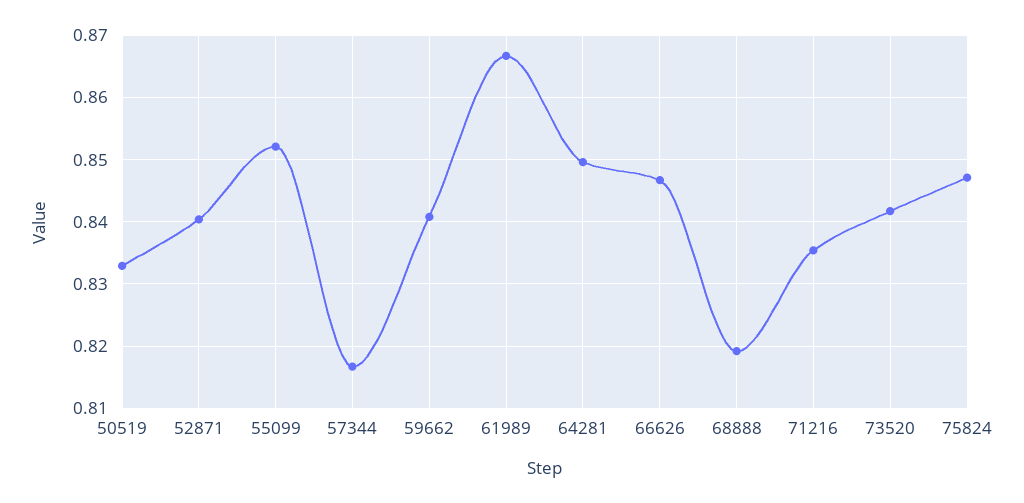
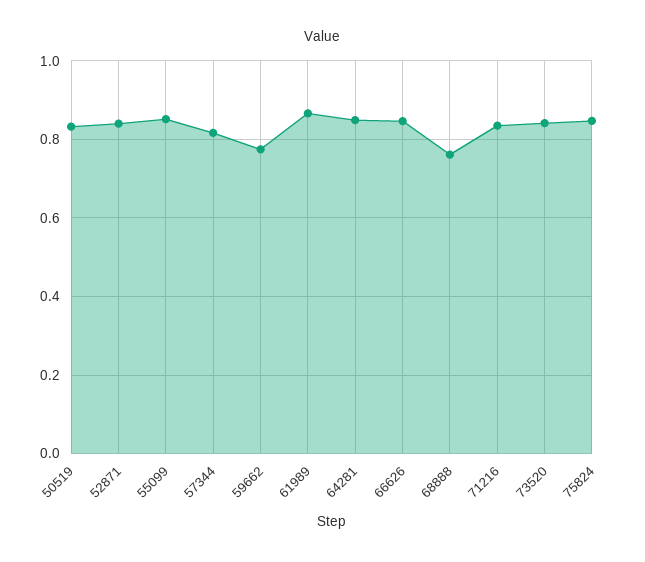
59662: 0.841 -> 0.78
68888: 0.819 -> 0.76

